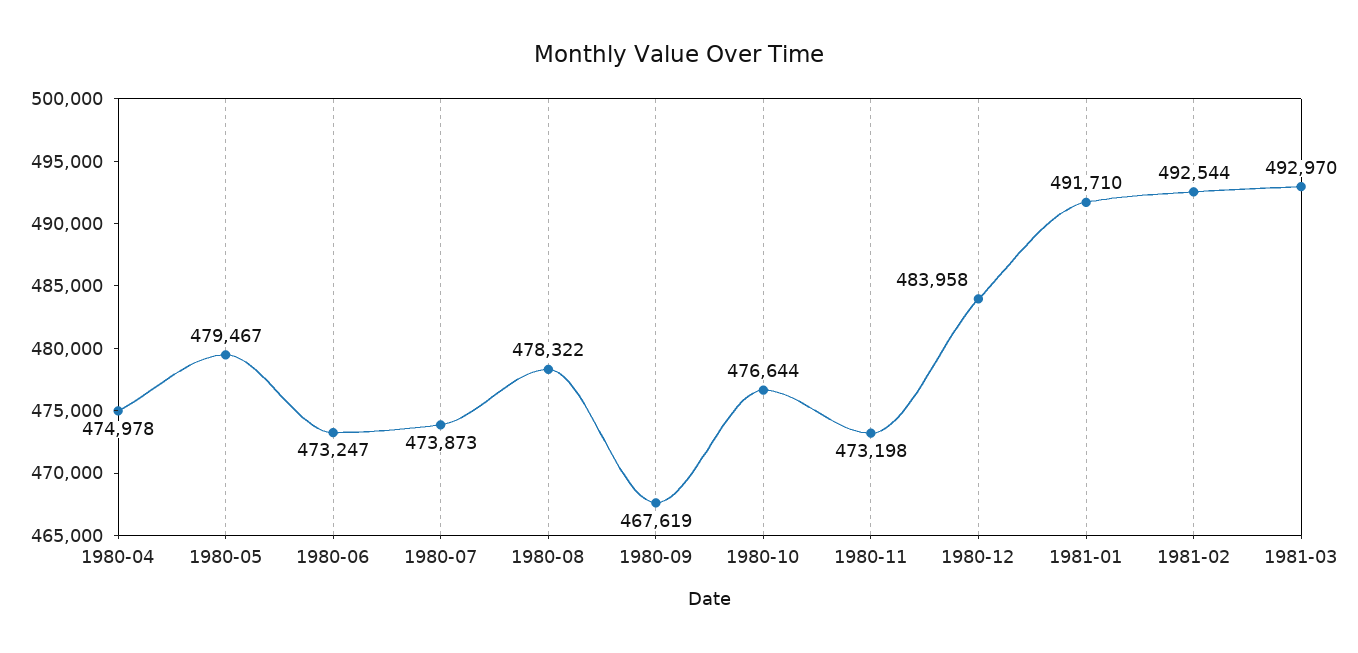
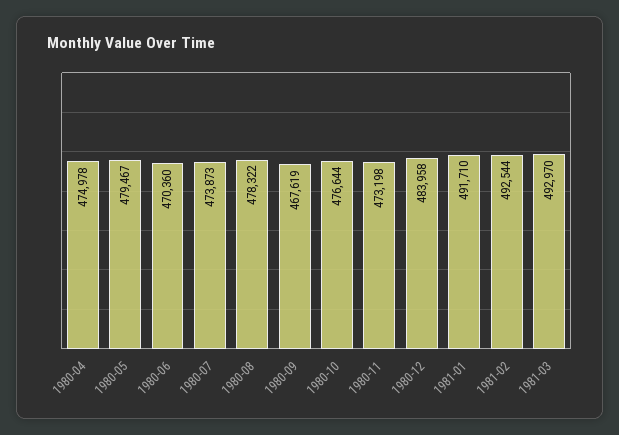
1980-06: 473247 -> 470360

